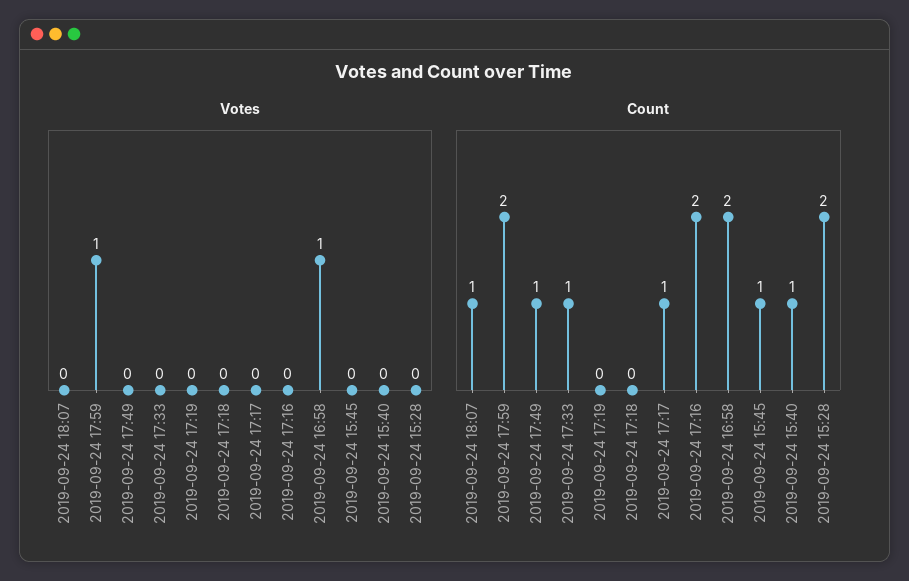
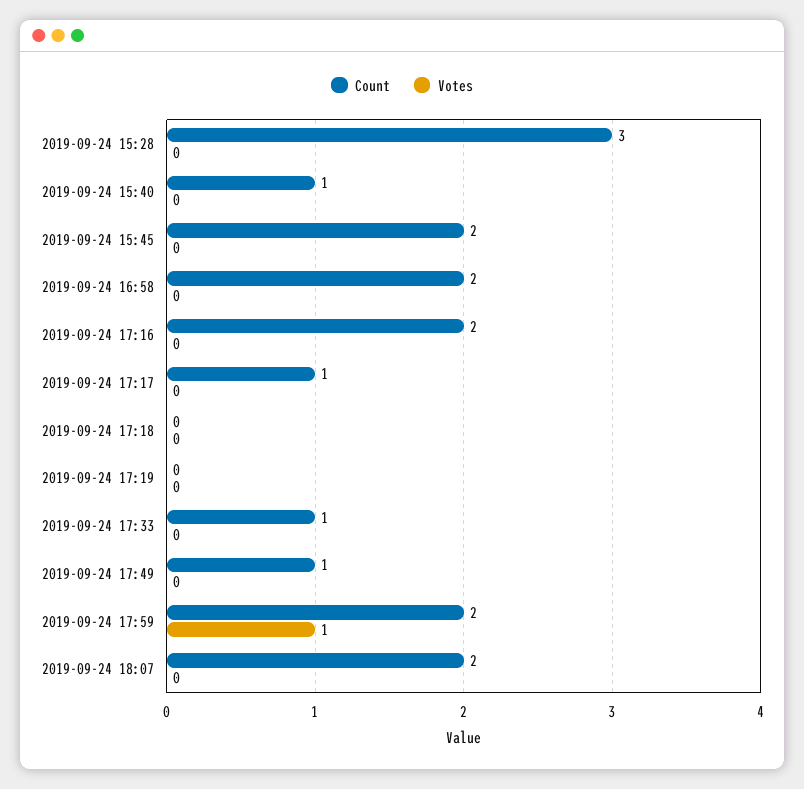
Votes, 2019-09-24 16:58: 1 -> 0
Count, 2019-09-24 18:07: 1 -> 2
Count, 2019-09-24 15:45: 1 -> 2
Count, 2019-09-24 15:28: 2 -> 3

